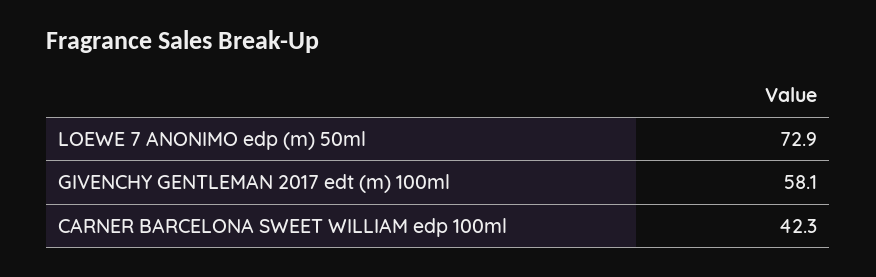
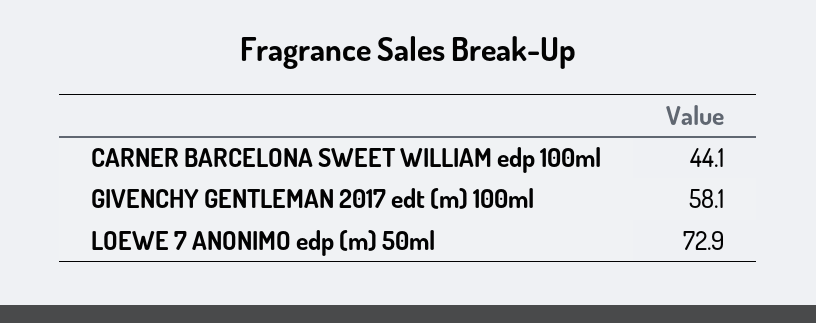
CARNER BARCELONA SWEET WILLIAM edp 100ml: 42.3 -> 44.1

